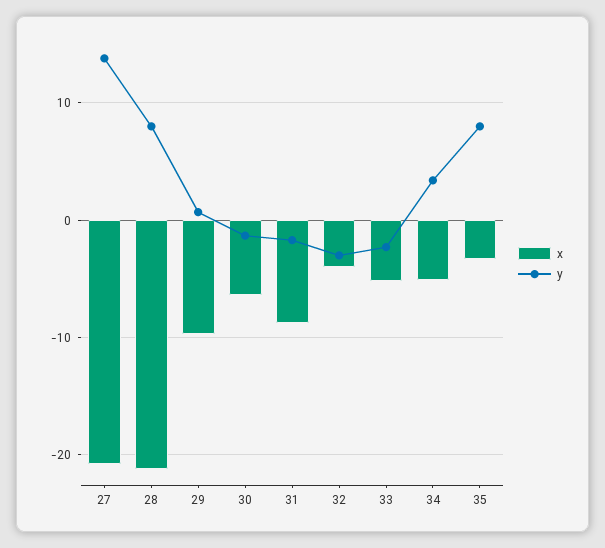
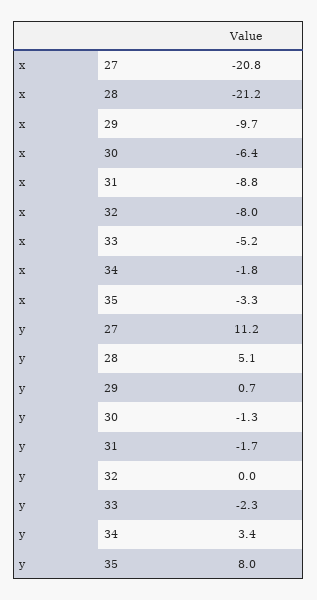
y, 27: 14 -> 11.2
y, 28: 8 -> 5.1
x, 32: -4 -> -8
y, 32: -3 -> 0
x, 34: -5 -> -1.8

